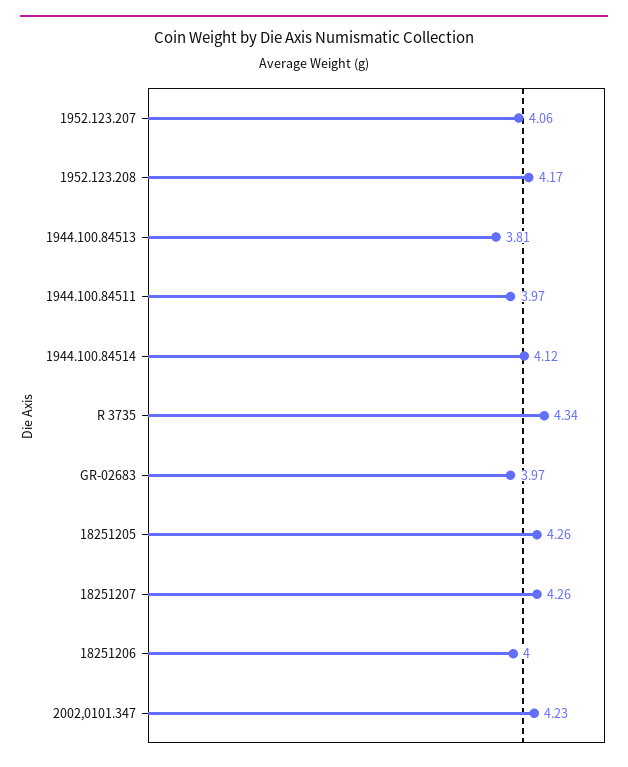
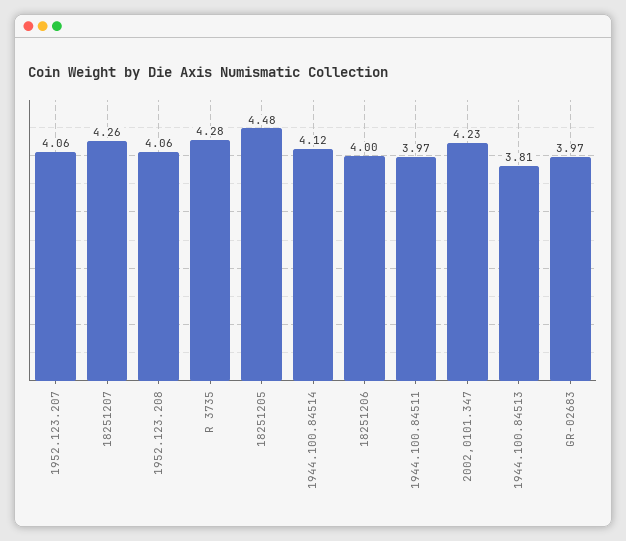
1952.123.208: 4.17 -> 4.06
R 3735: 4.34 -> 4.28
18251205: 4.26 -> 4.48

